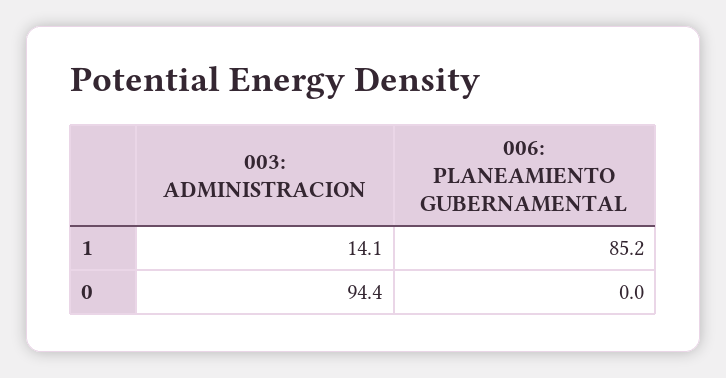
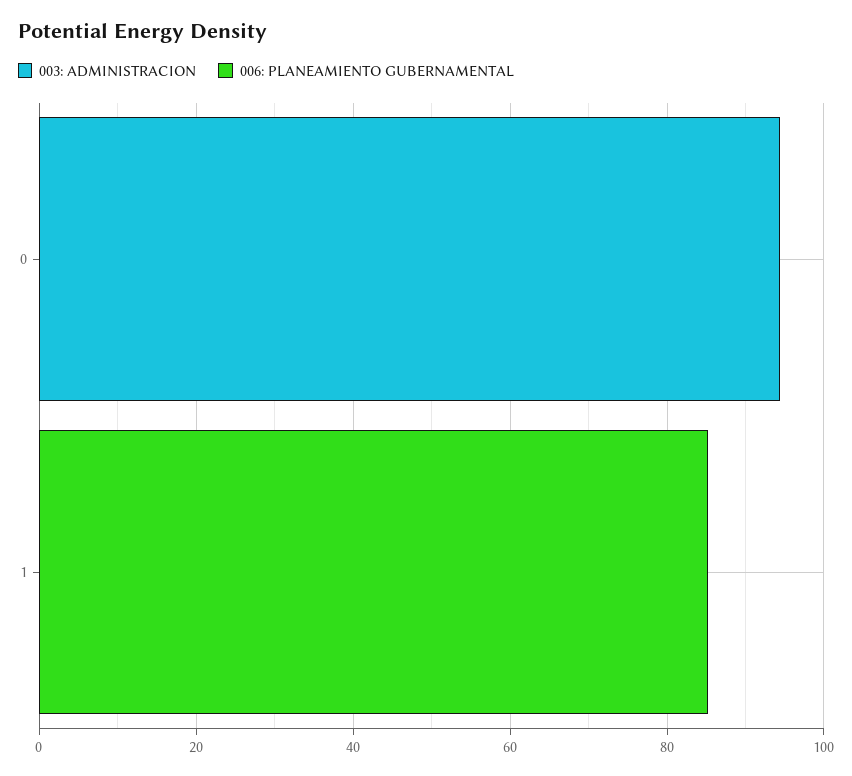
003: ADMINISTRACION, 1: 14.1 -> 0

